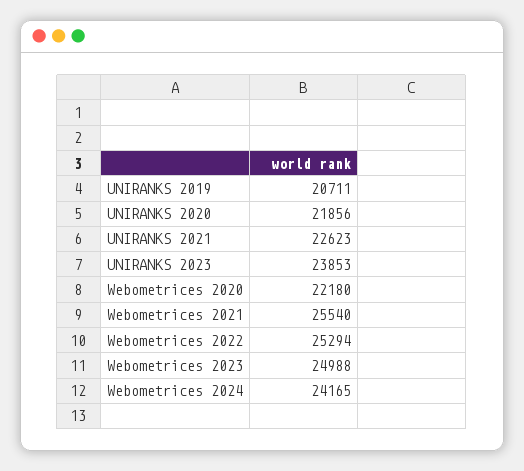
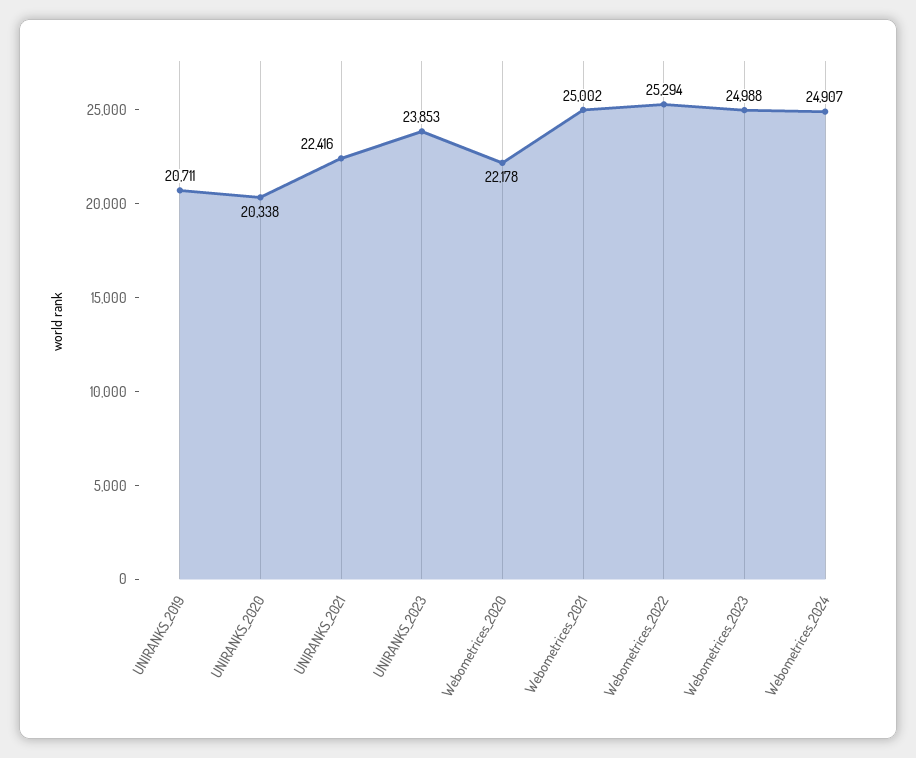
UNIRANKS 2020: 21856 -> 20338
UNIRANKS 2021: 22623 -> 22416
Webometrices 2020: 22180 -> 22178
Webometrices 2021: 25540 -> 25002
Webometrices 2024: 24165 -> 24907

